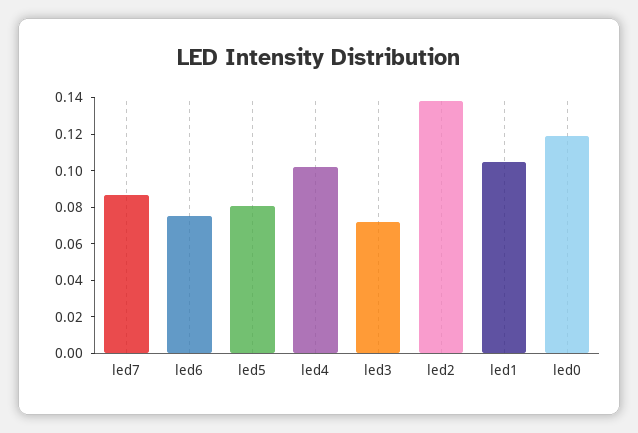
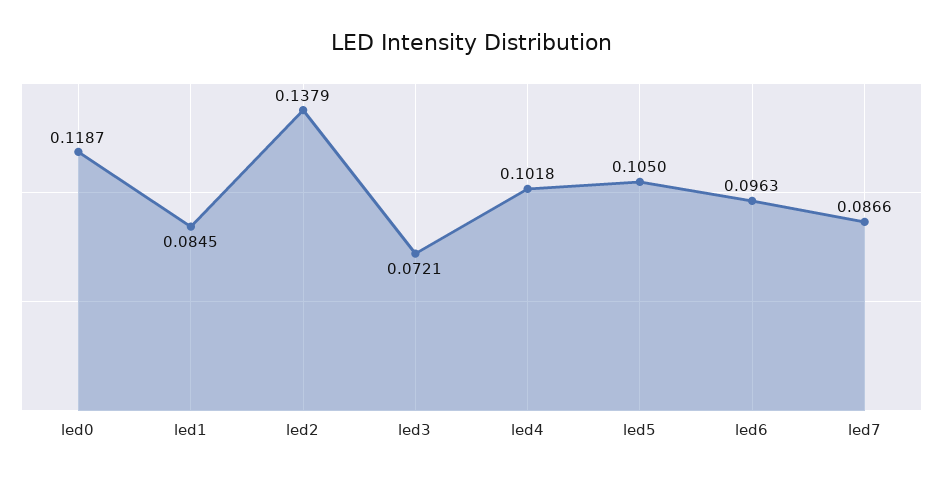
led6: 0.075 -> 0.0963
led5: 0.08 -> 0.105
led1: 0.105 -> 0.0845

